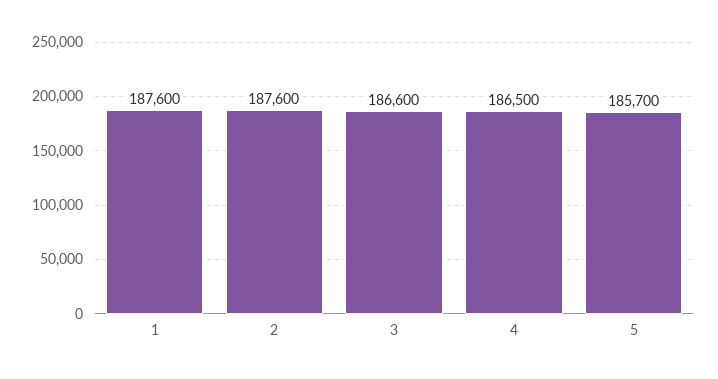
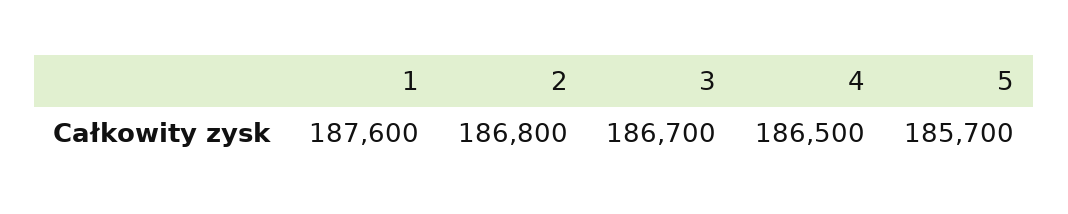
2: 187600 -> 186800
3: 186600 -> 186700

